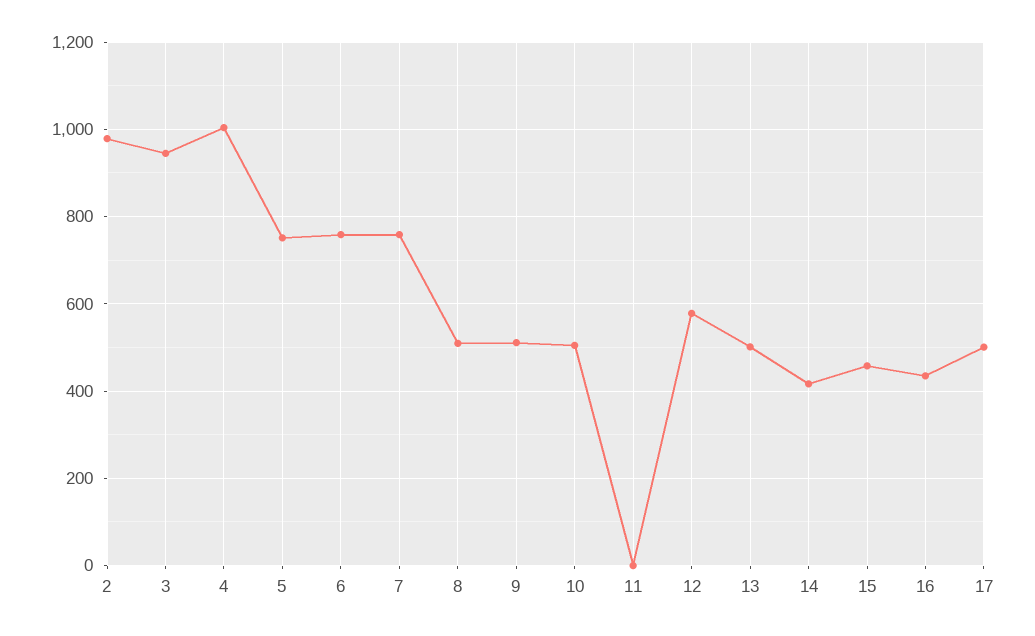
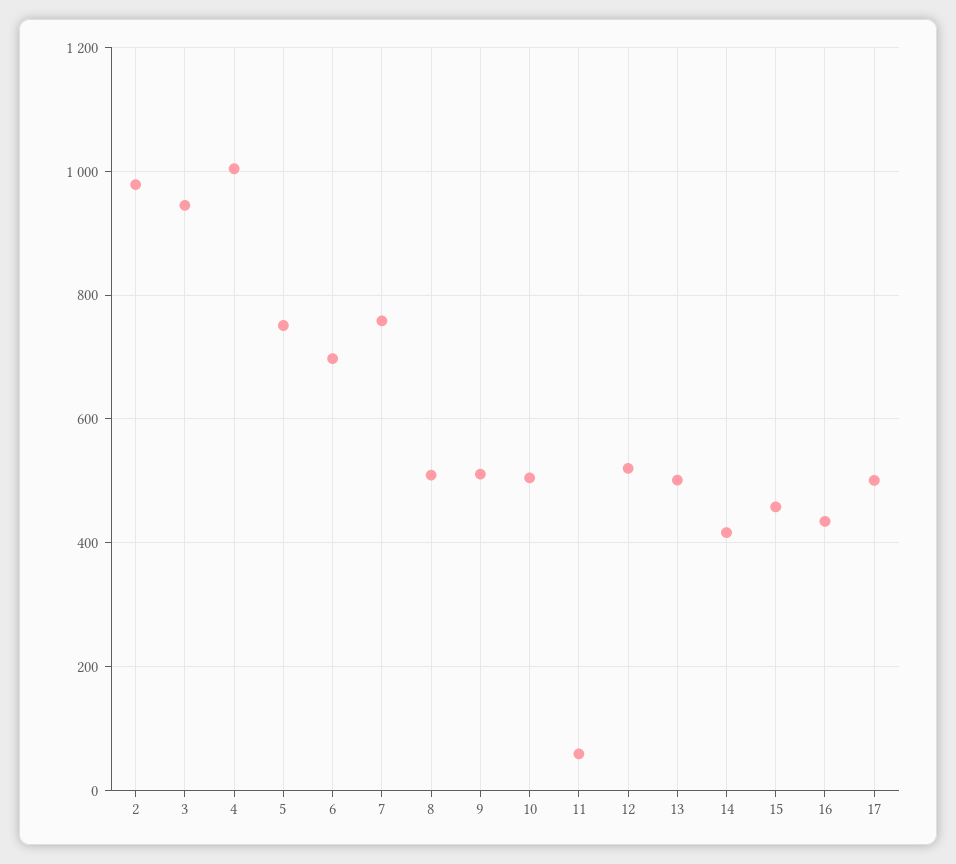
6: 760 -> 700
11: 0 -> 60
12: 580 -> 520

